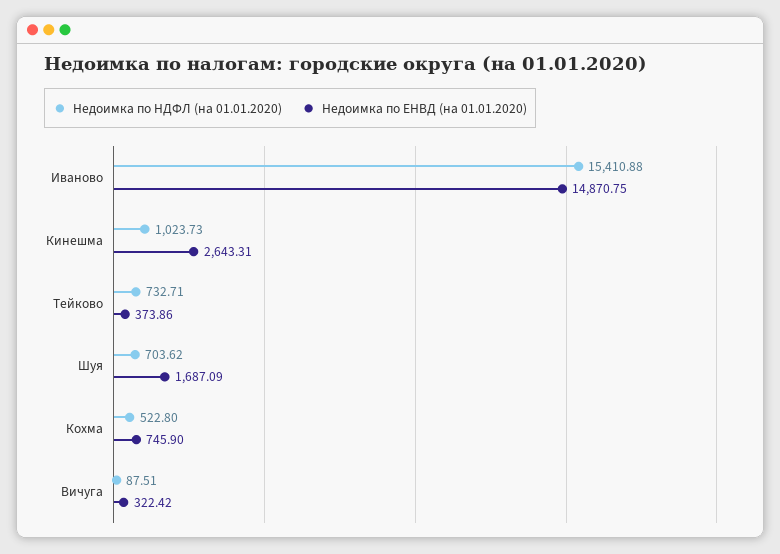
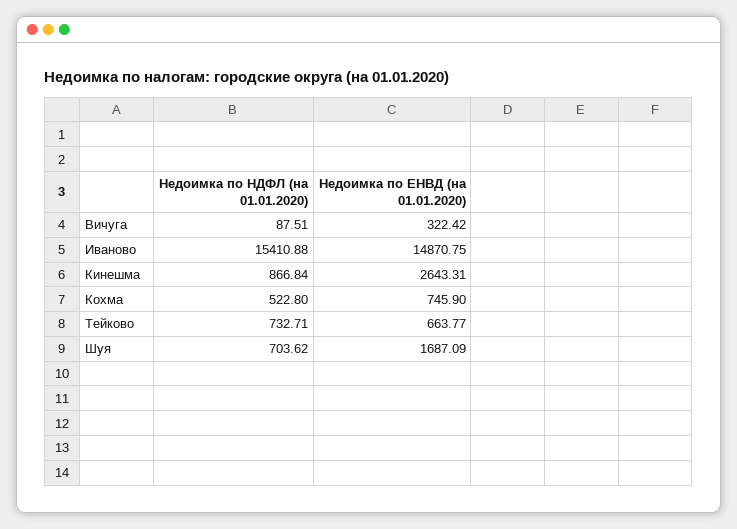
Недоимка по НДФЛ (на 01.01.2020), Кинешма: 1023.73 -> 866.84
Недоимка по ЕНВД (на 01.01.2020), Тейково: 373.86 -> 663.77

